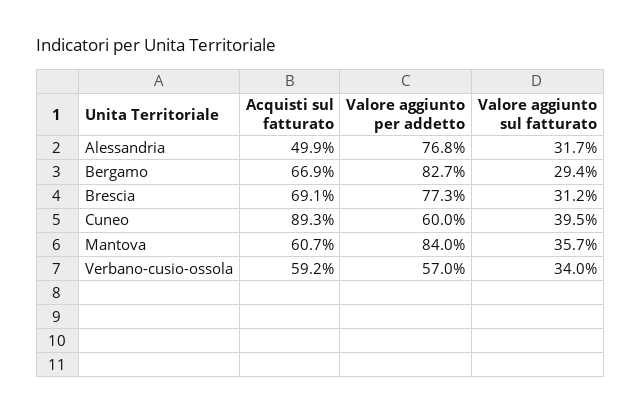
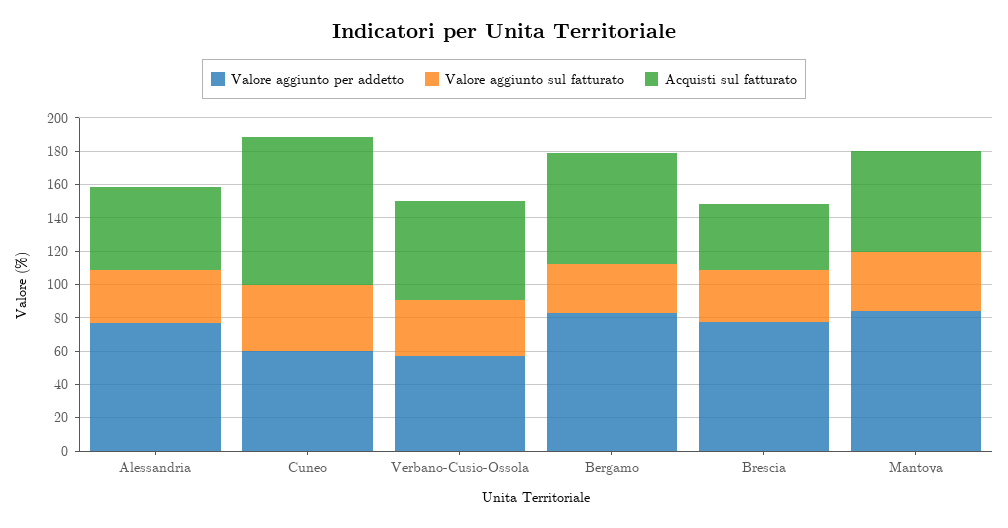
Acquisti sul fatturato, Brescia: 69.1 -> 40

